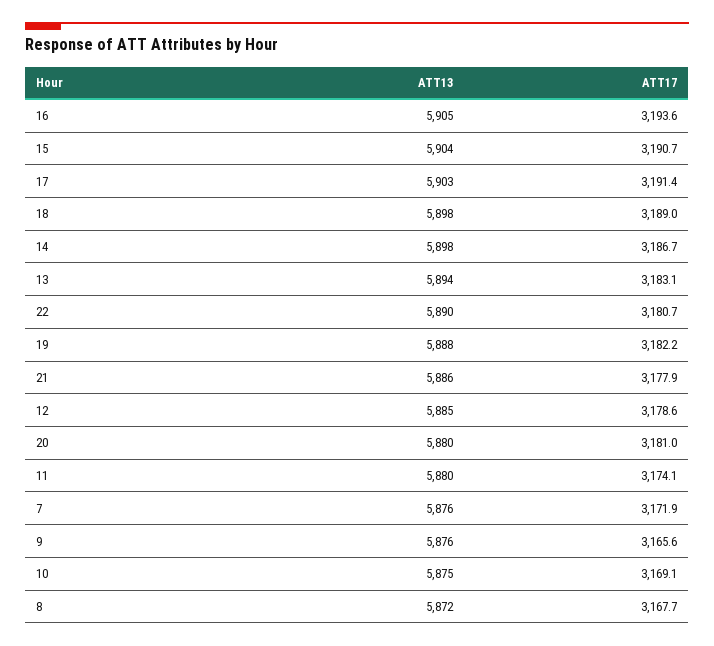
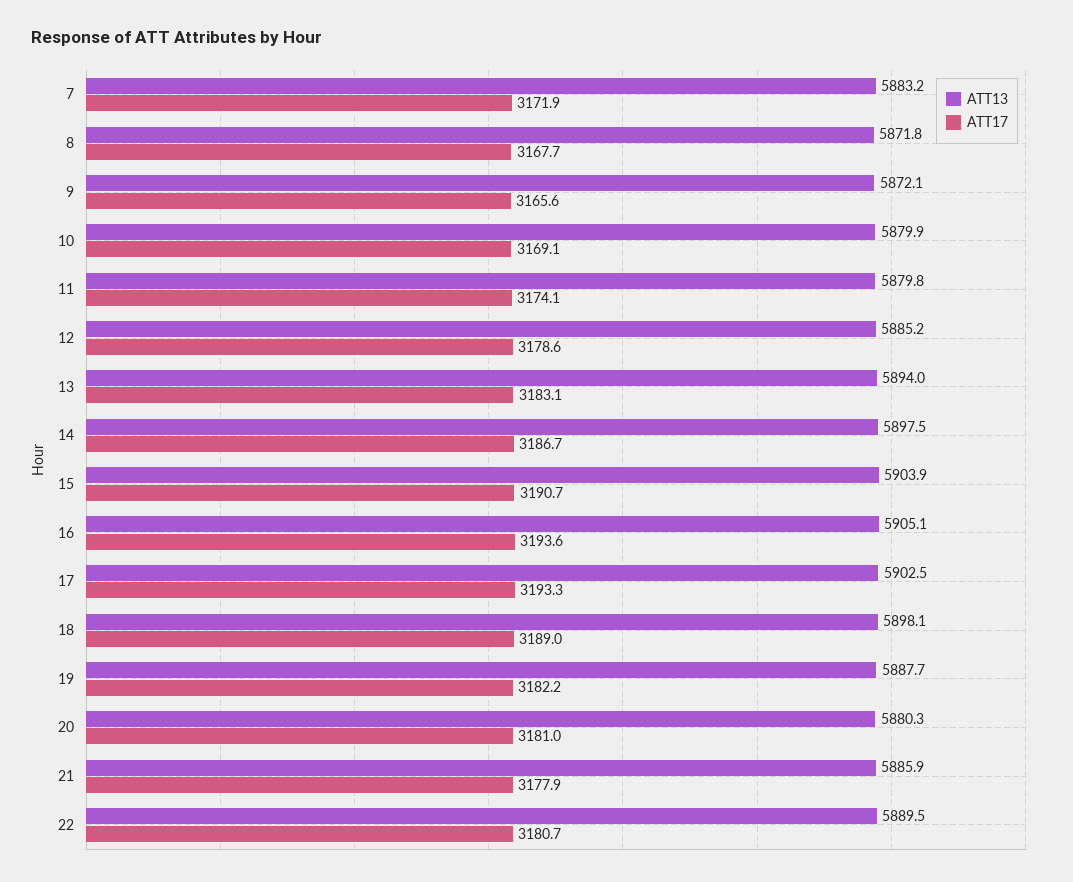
ATT17, 17: 3191.4 -> 3193.3
ATT13, 7: 5876 -> 5883.2
ATT13, 9: 5876 -> 5872.1
ATT13, 10: 5875 -> 5879.9

